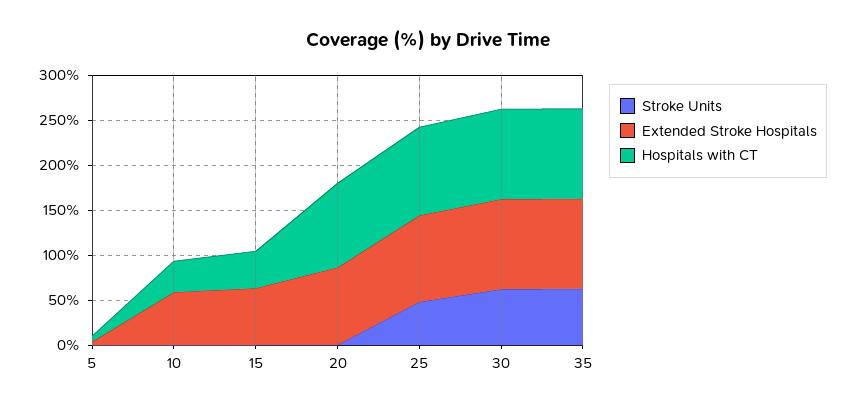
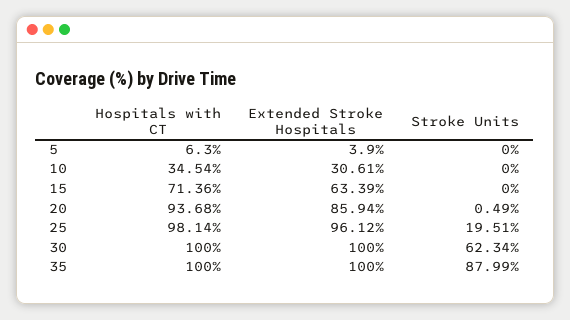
Extended Stroke Hospitals, 10: 60 -> 30.61
Hospitals with CT, 15: 40 -> 71.36
Stroke Units, 25: 50 -> 19.51
Stroke Units, 35: 60 -> 87.99

